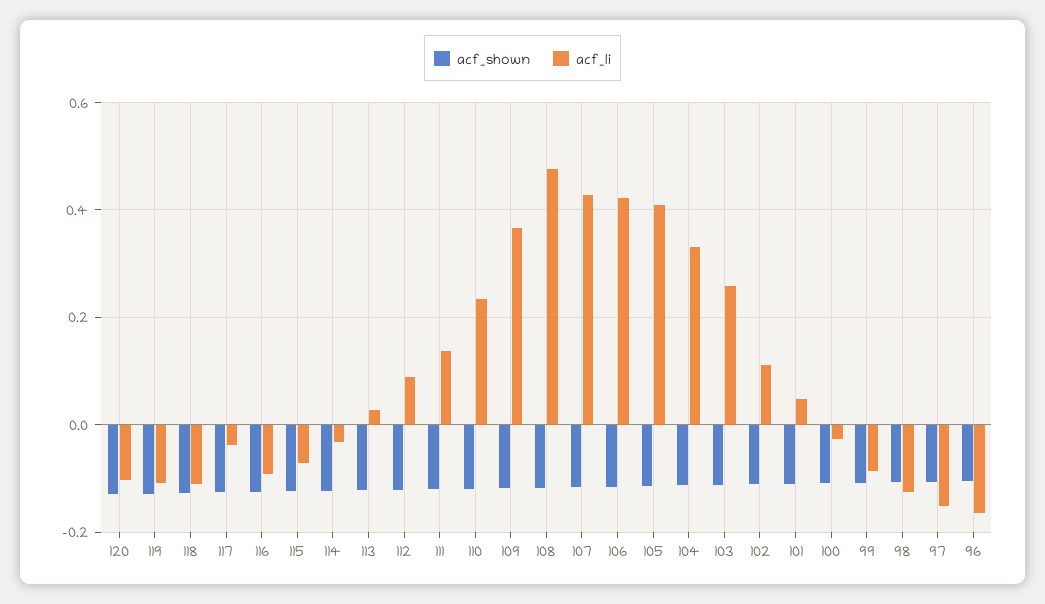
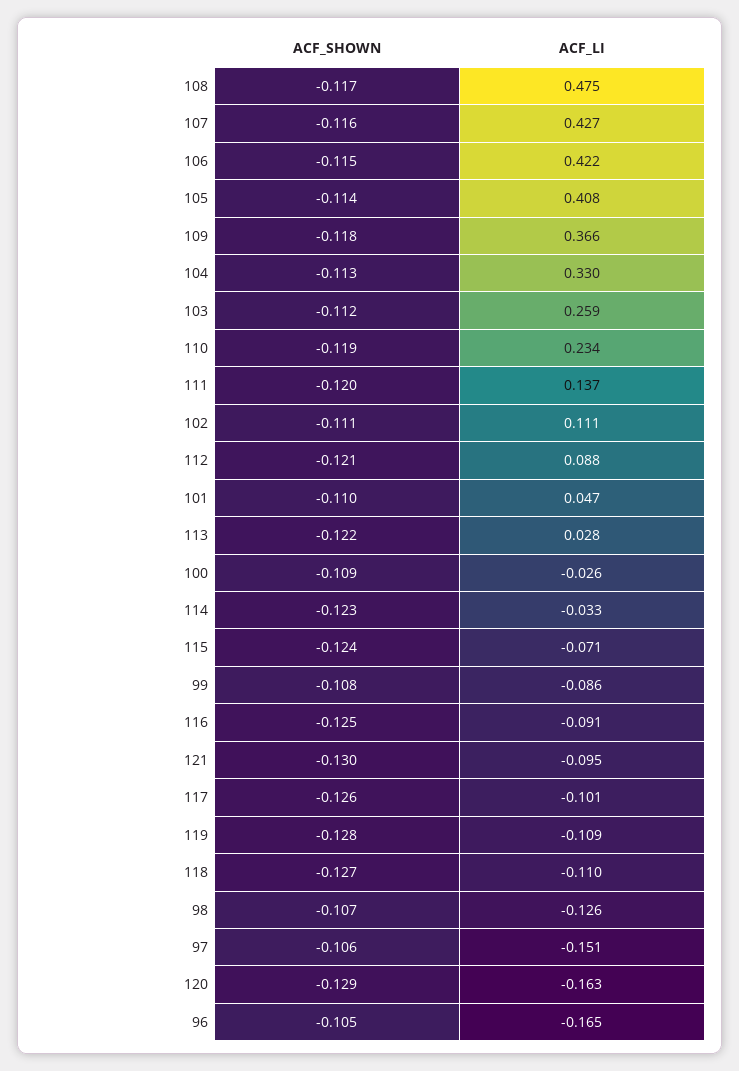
acf_li, 120: -0.1 -> -0.163
acf_li, 117: -0.04 -> -0.101
acf_shown, 121: none -> -0.13
acf_li, 121: none -> -0.095

